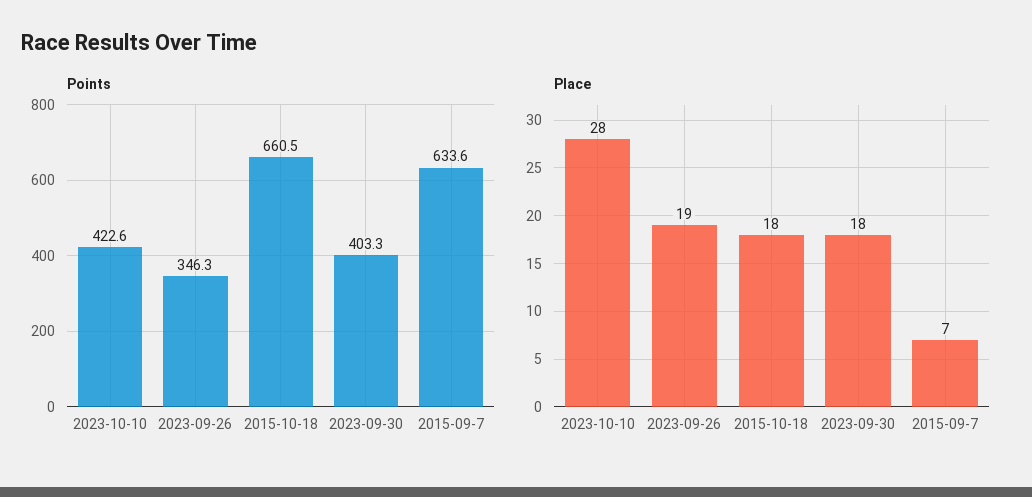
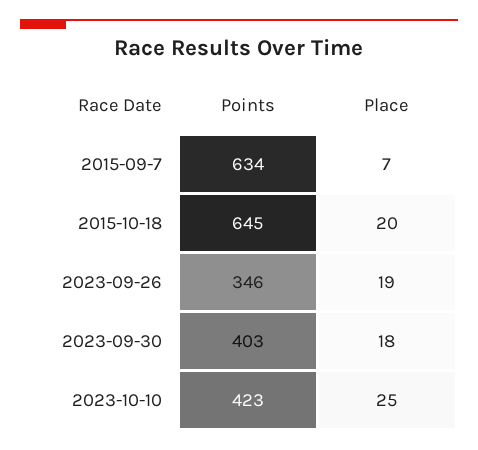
Points, 2015-10-18: 660.5 -> 645
Place, 2023-10-10: 28 -> 25
Place, 2015-10-18: 18 -> 20

